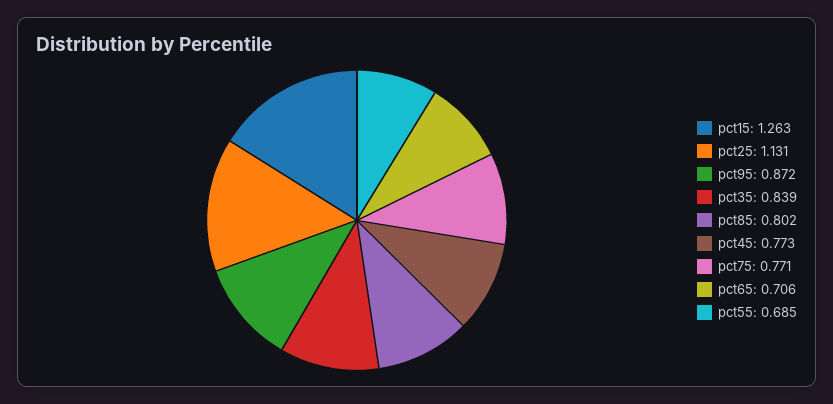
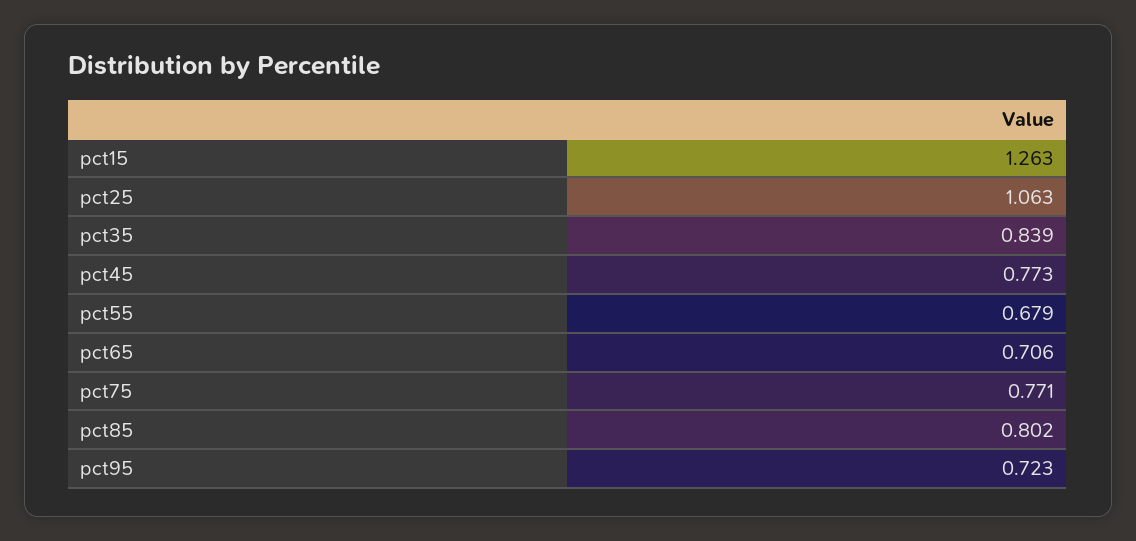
pct25: 1.131 -> 1.063
pct95: 0.872 -> 0.723
pct55: 0.685 -> 0.679

